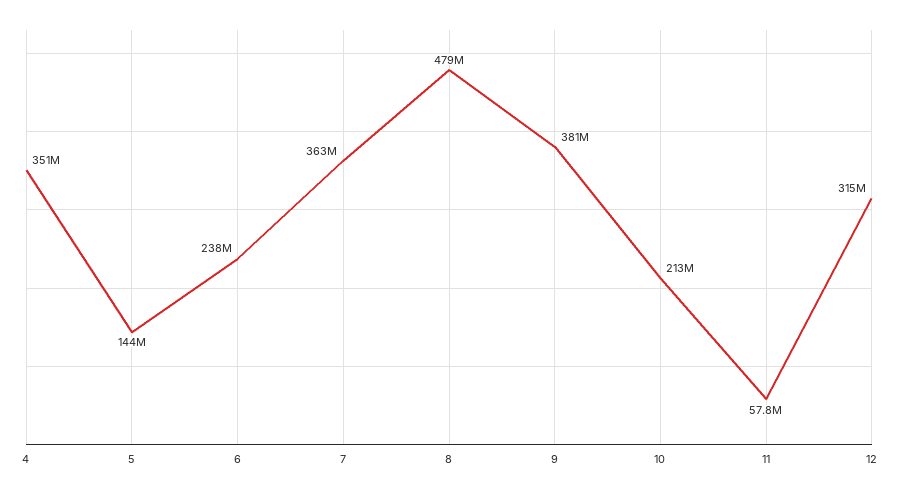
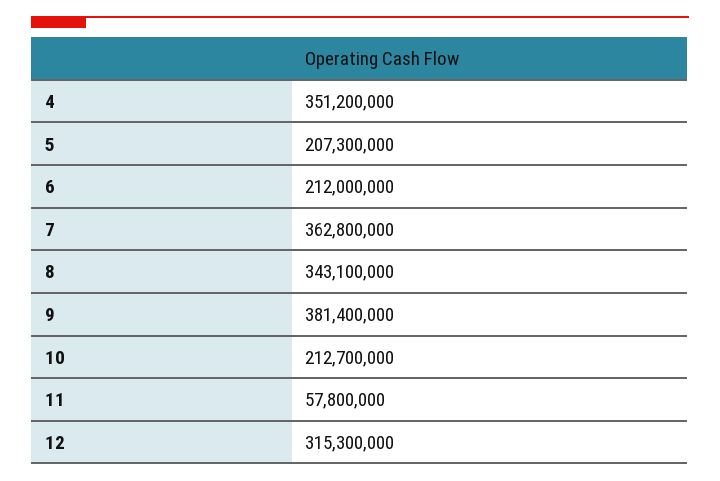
5: 144000000 -> 207300000
6: 238000000 -> 212000000
8: 479000000 -> 343100000

